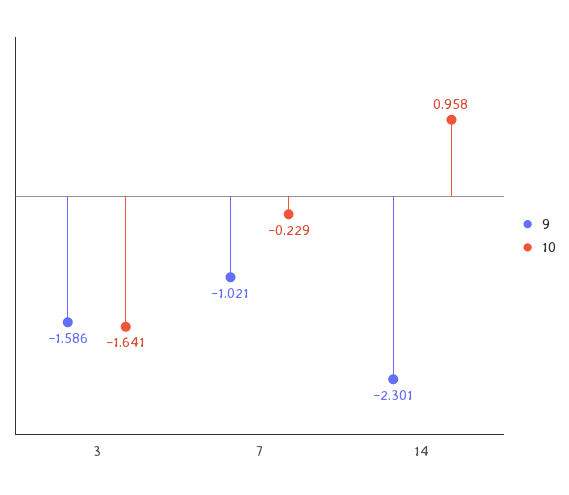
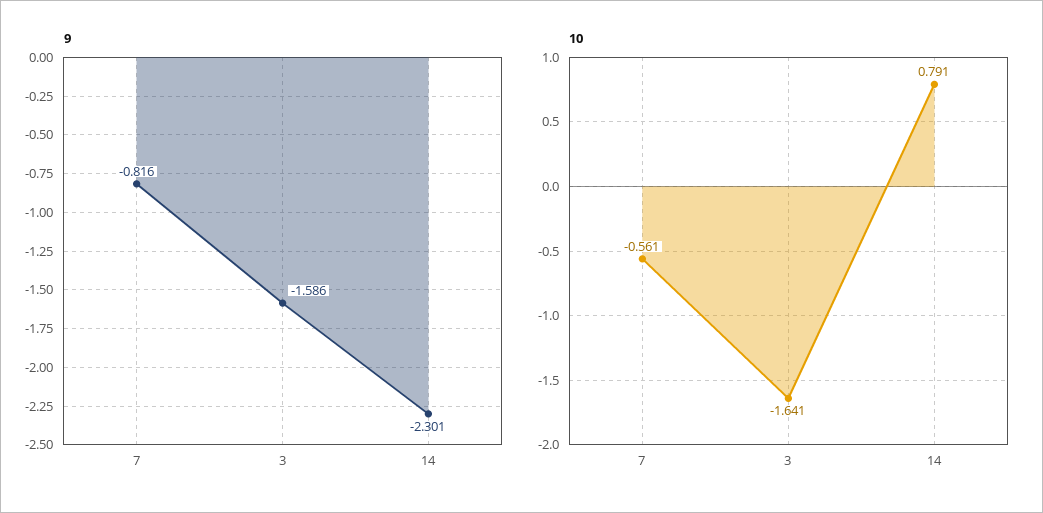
9, 7: -1.021 -> -0.816
10, 7: -0.229 -> -0.561
10, 14: 0.958 -> 0.791

